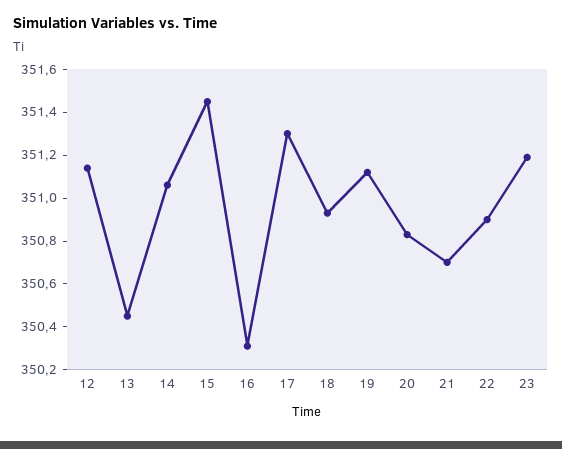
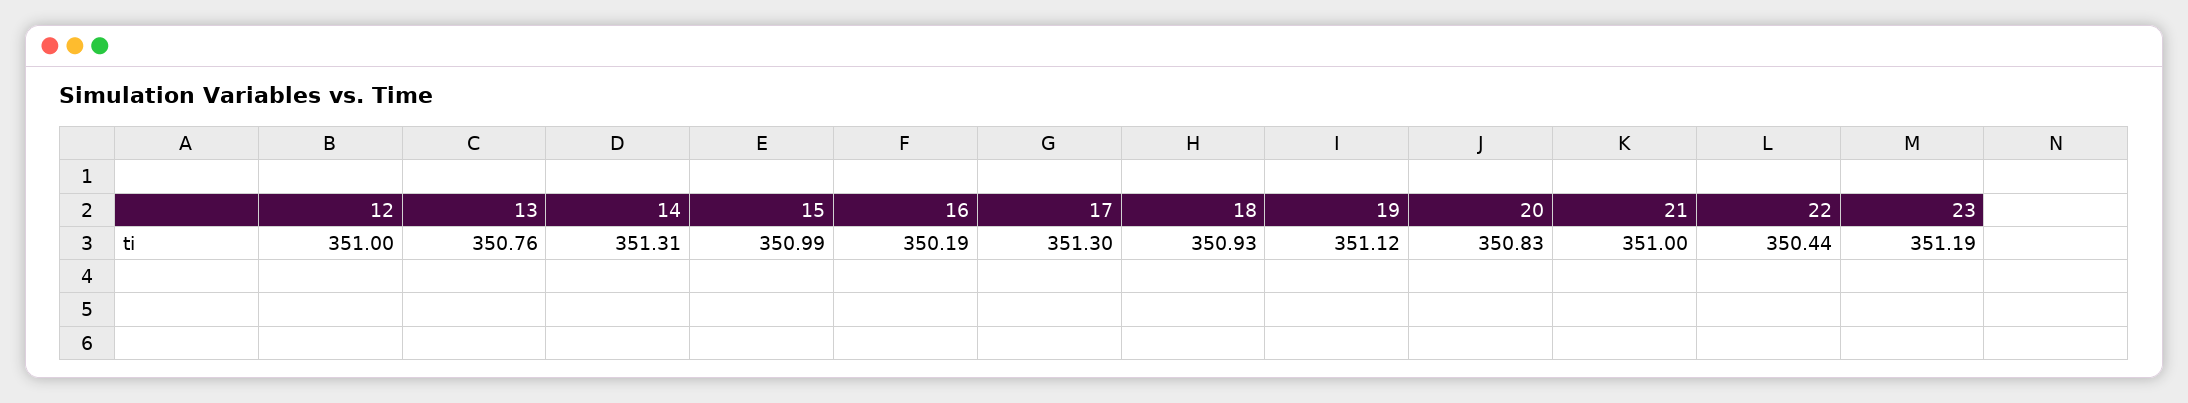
12: 351.15 -> 351
13: 350.45 -> 350.76
14: 351.05 -> 351.31
15: 351.45 -> 350.99
16: 350.3 -> 350.19
21: 350.7 -> 351
22: 350.9 -> 350.44

